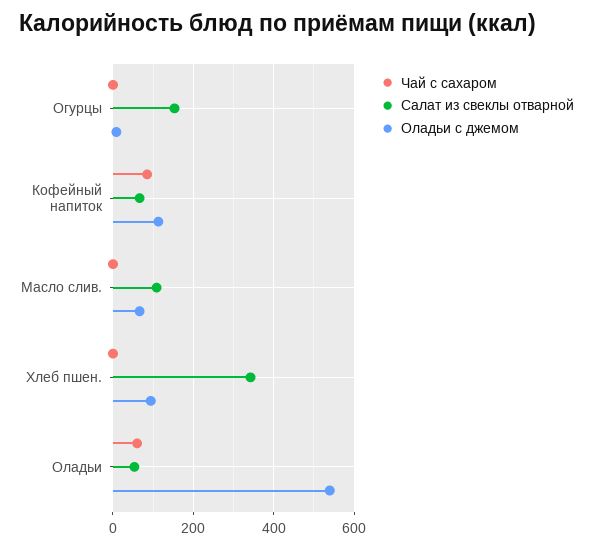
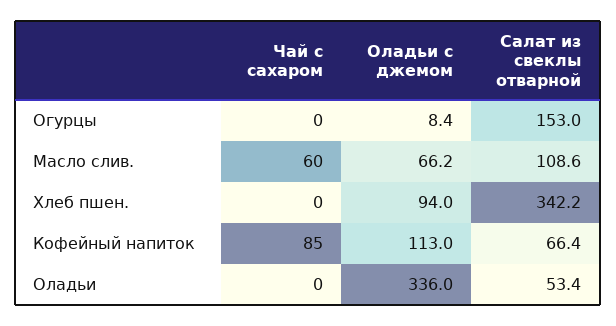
Чай с сахаром, Масло слив.: 0 -> 60
Чай с сахаром, Оладьи: 60 -> 0
Оладьи с джемом, Оладьи: 540 -> 336

